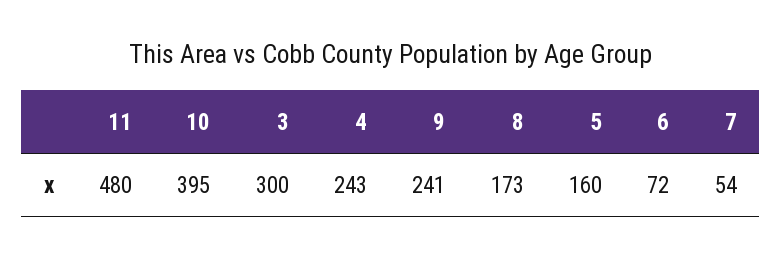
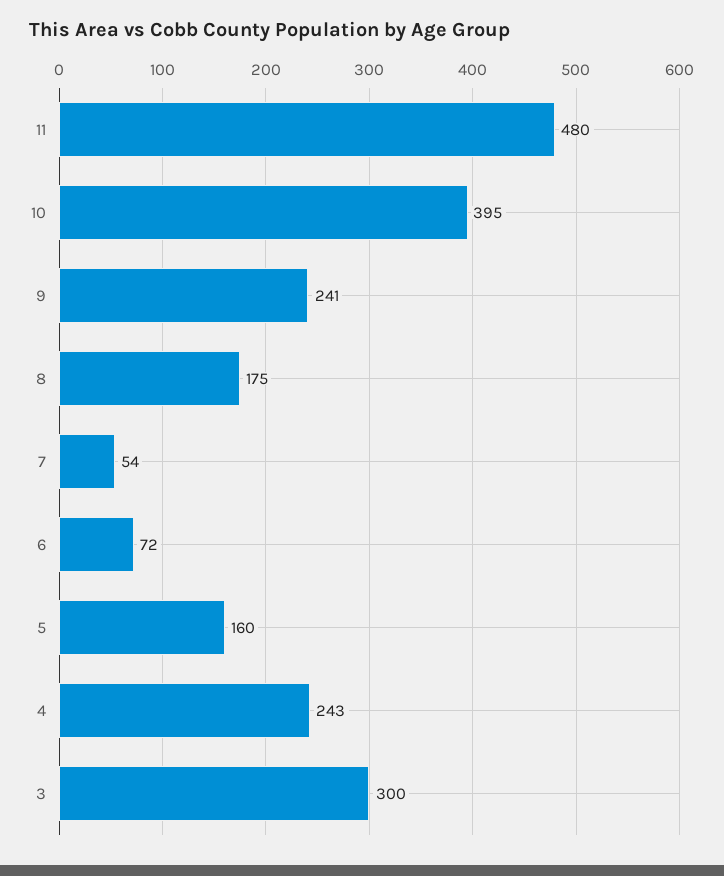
8: 173 -> 175

